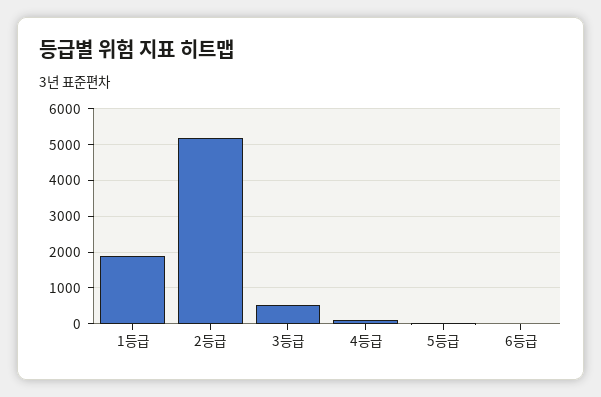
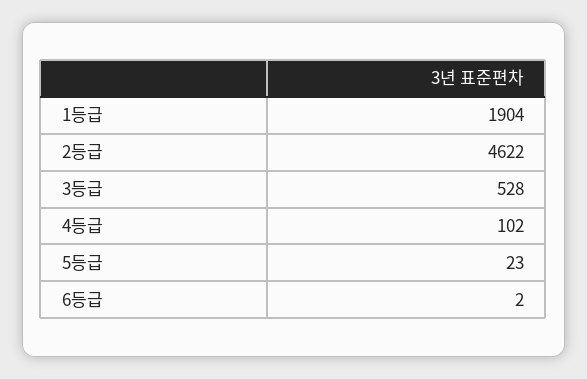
2등급: 5200 -> 4622

